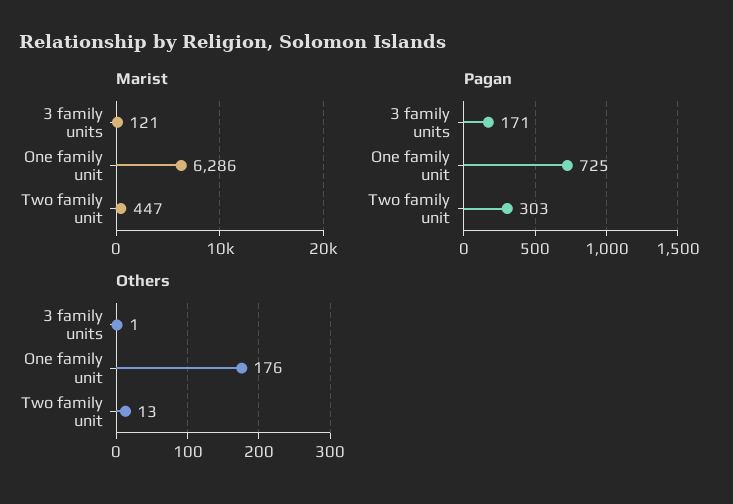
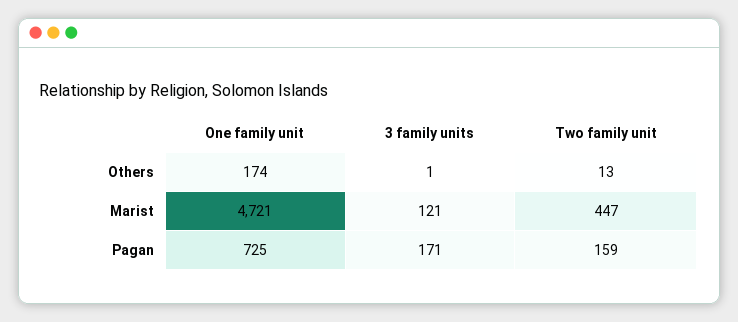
Marist, One family unit: 6286 -> 4721
Pagan, Two family unit: 303 -> 159
Others, One family unit: 176 -> 174

